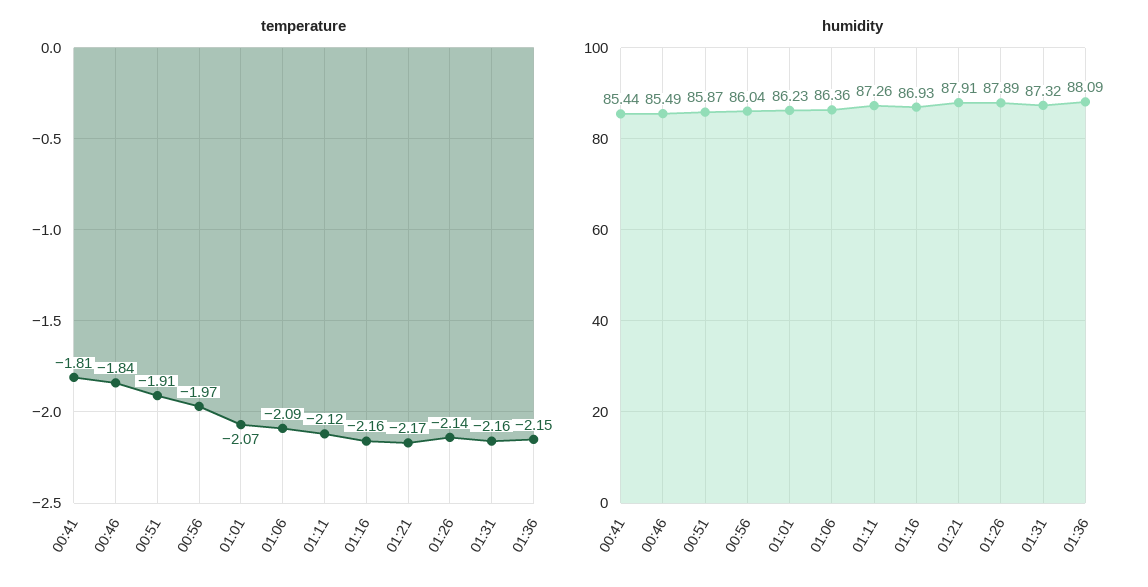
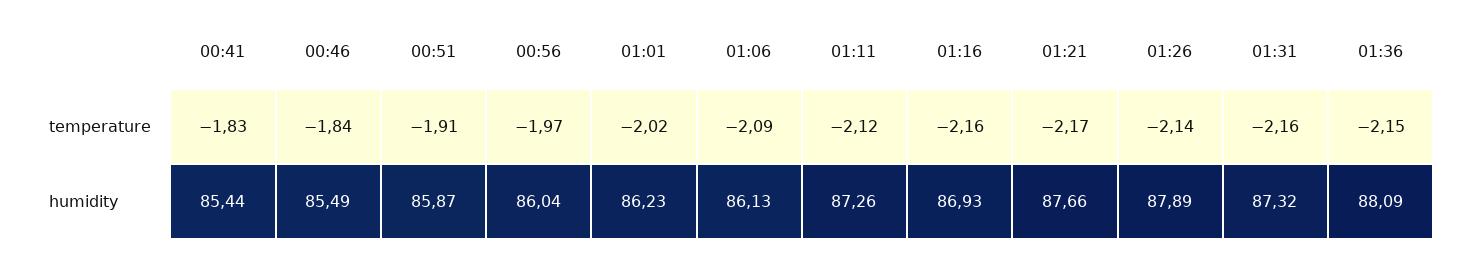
temperature, 00:41: -1.81 -> -1.83
temperature, 01:01: -2.07 -> -2.02
humidity, 01:06: 86.36 -> 86.13
humidity, 01:21: 87.91 -> 87.66

